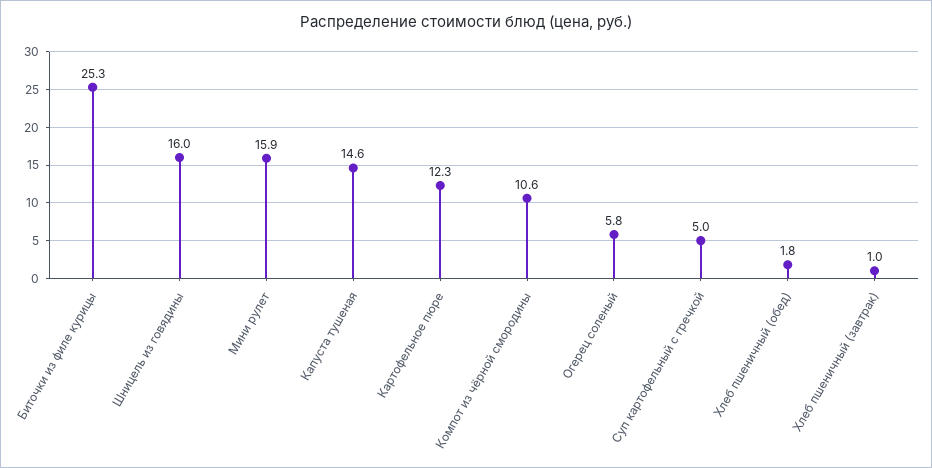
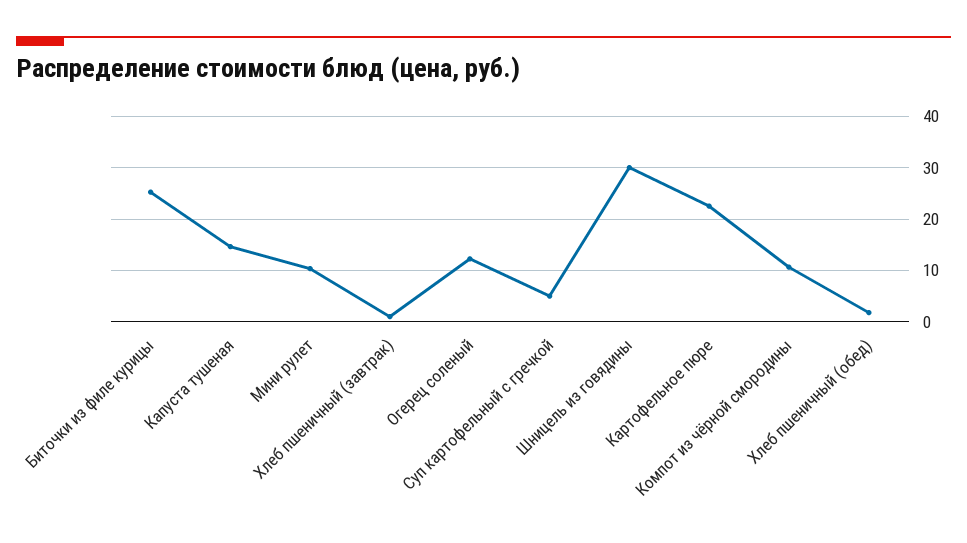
Шницель из говядины: 16 -> 30
Мини рулет: 15.9 -> 10
Картофельное пюре: 12.3 -> 22
Огерец соленый: 5.8 -> 12

